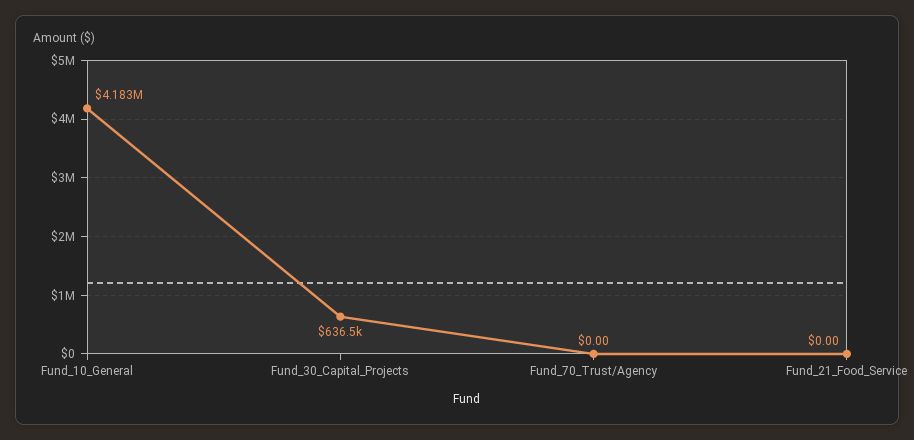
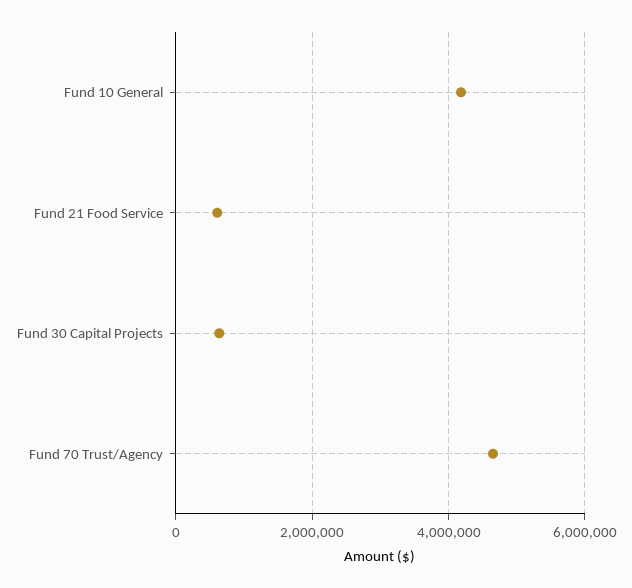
Fund_70_Trust/Agency: 0 -> 4600000
Fund_21_Food_Service: 0 -> 600000

